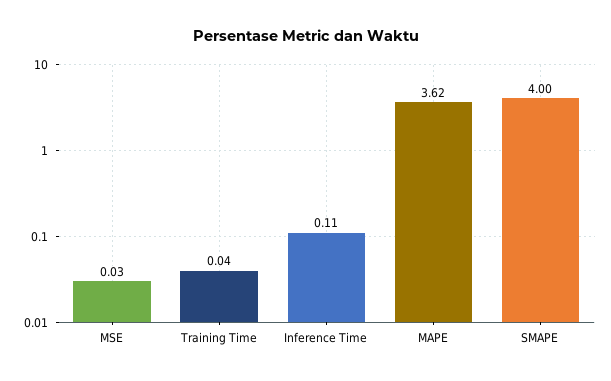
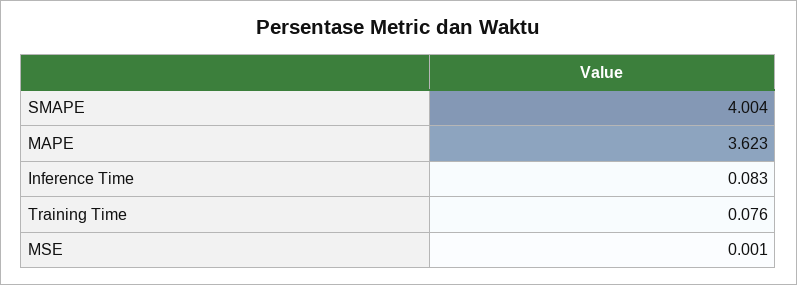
MSE: 0.03 -> 0.001
Training Time: 0.04 -> 0.076
Inference Time: 0.11 -> 0.083

